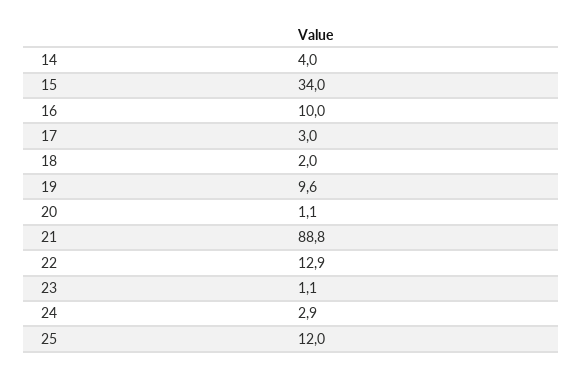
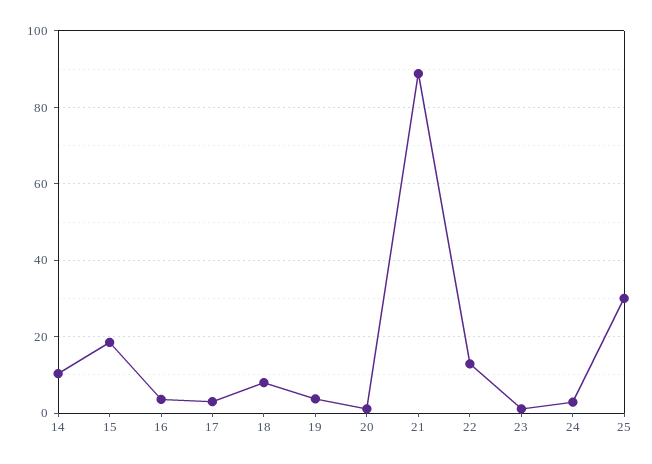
14: 4 -> 10
15: 34 -> 18
16: 10 -> 4
18: 2 -> 8
19: 9.6 -> 4
25: 12 -> 30

